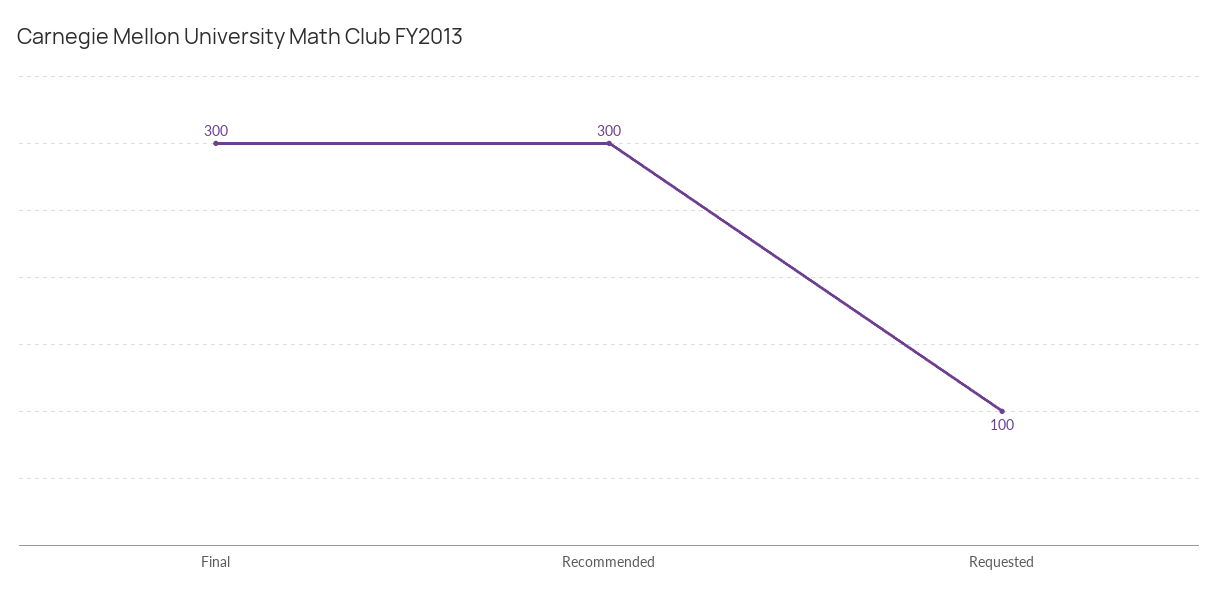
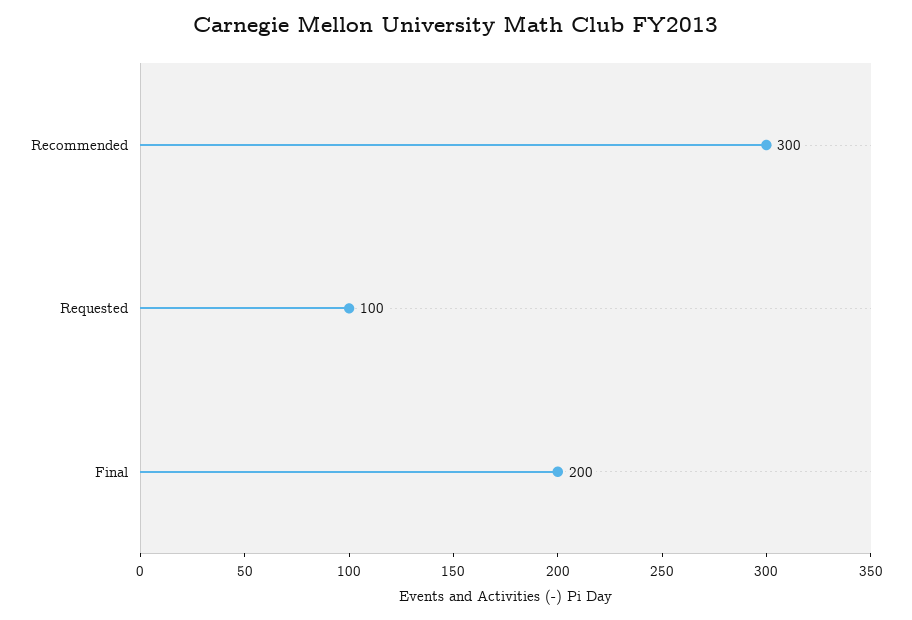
Final: 300 -> 200

